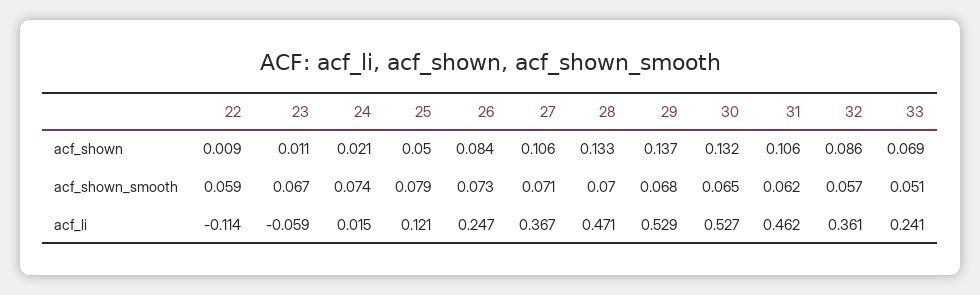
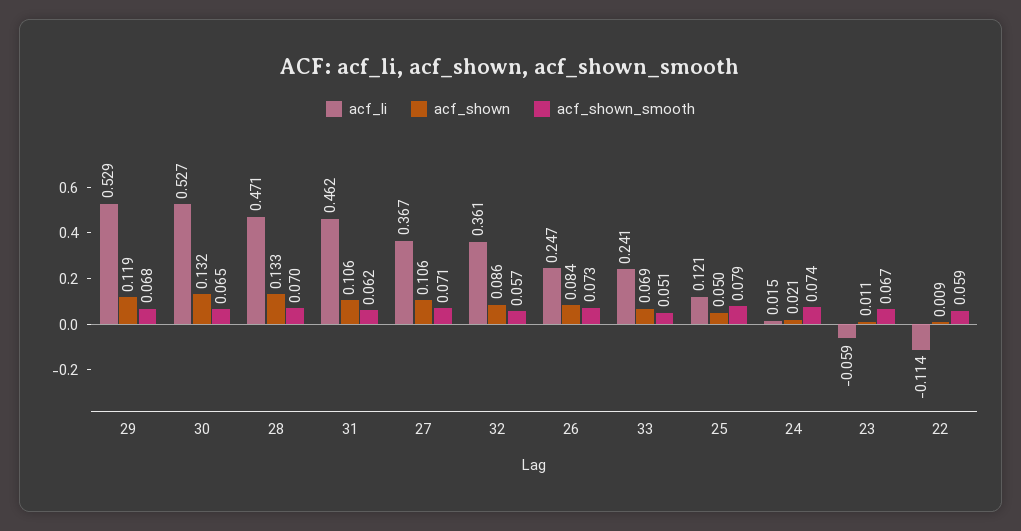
acf_shown, 29: 0.137 -> 0.119

